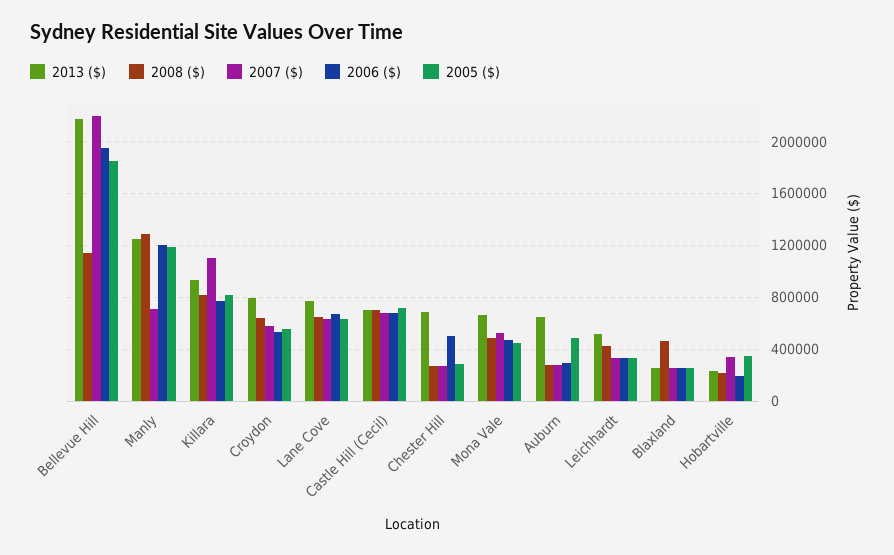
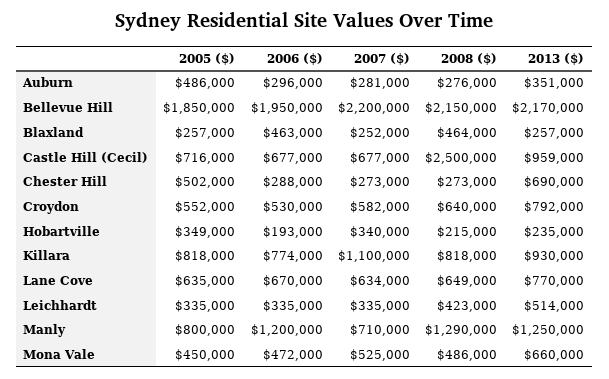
2008 ($), Bellevue Hill: 1150000 -> 2150000
2005 ($), Manly: 1200000 -> 800000
2013 ($), Castle Hill (Cecil): 700000 -> 959000
2008 ($), Castle Hill (Cecil): 700000 -> 2500000
2006 ($), Chester Hill: 500000 -> 288000
2005 ($), Chester Hill: 300000 -> 502000
2013 ($), Auburn: 650000 -> 351000
2006 ($), Blaxland: 250000 -> 463000

